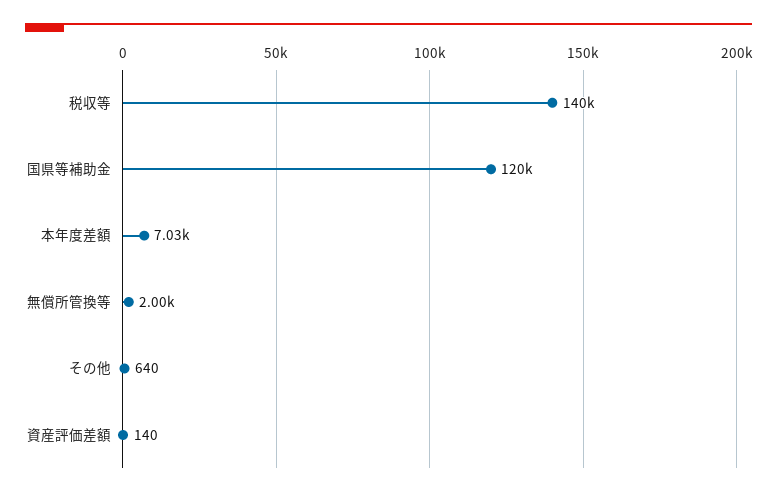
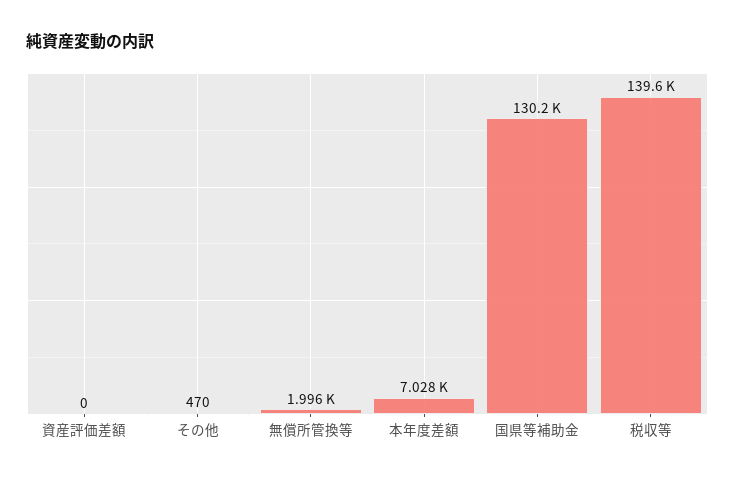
国県等補助金: 120000 -> 130200
その他: 640 -> 470
資産評価差額: 140 -> 0

